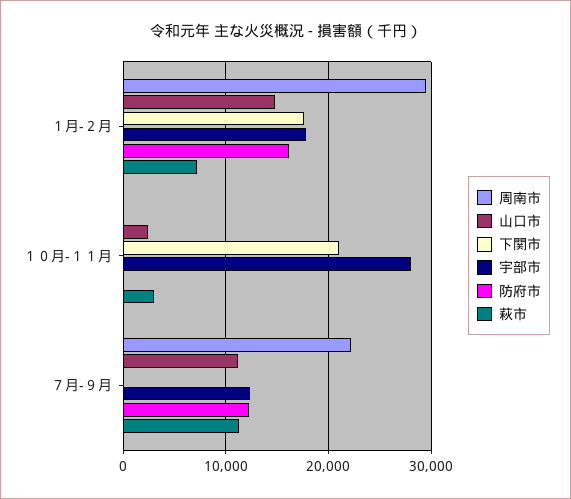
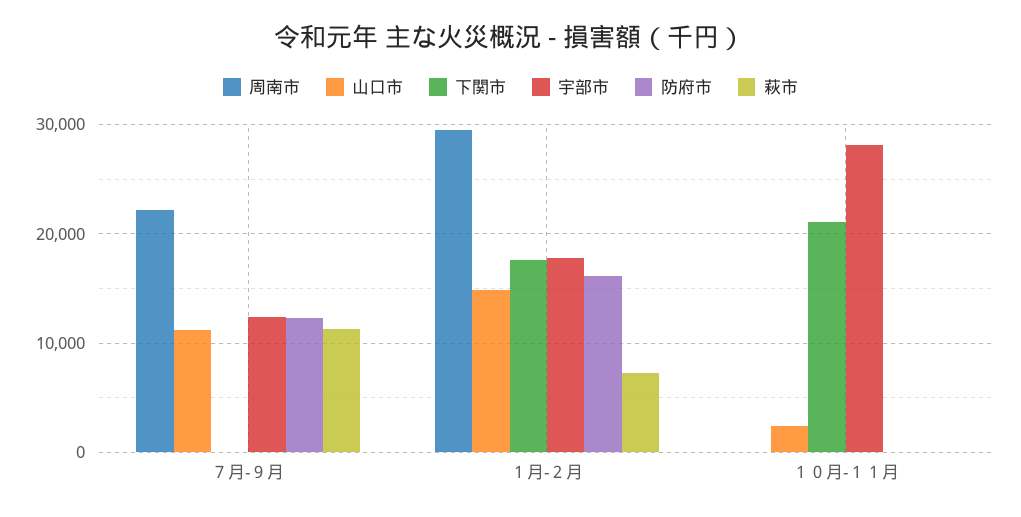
萩市, １０月-１１月: 3000 -> 0

